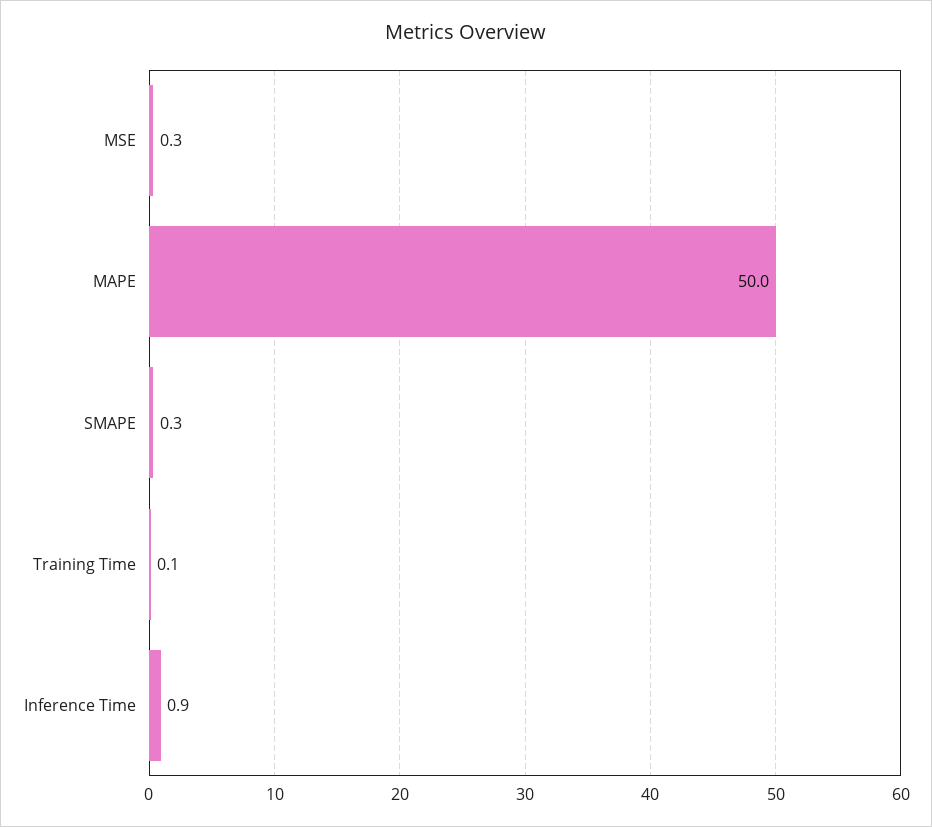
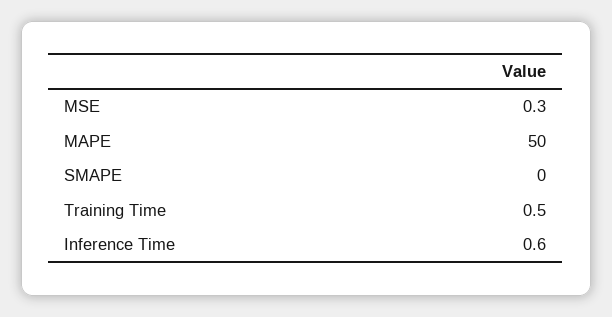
SMAPE: 0.3 -> 0
Training Time: 0.1 -> 0.5
Inference Time: 0.9 -> 0.6

